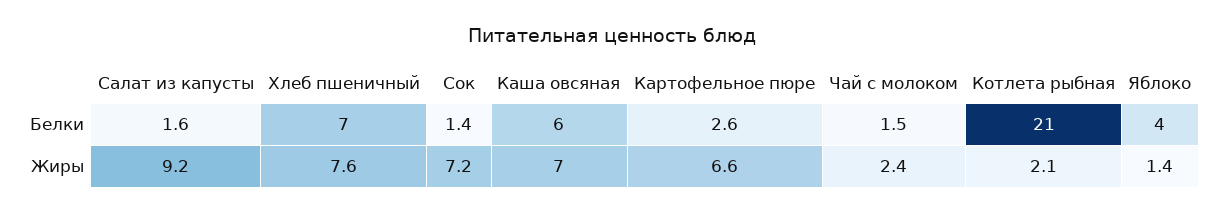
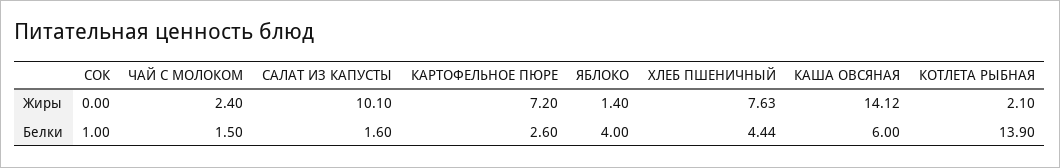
Хлеб пшеничный, Белки: 7 -> 4.44
Сок, Белки: 1.4 -> 1
Котлета рыбная, Белки: 21 -> 13.9
Салат из капусты, Жиры: 9.2 -> 10.1
Сок, Жиры: 7.2 -> 0
Каша овсяная, Жиры: 7 -> 14.12
Картофельное пюре, Жиры: 6.6 -> 7.2

